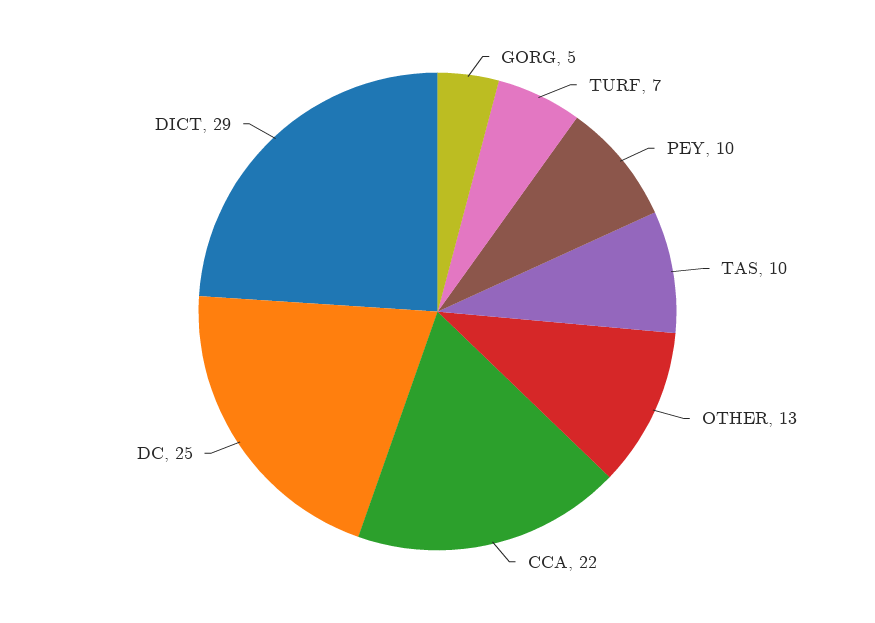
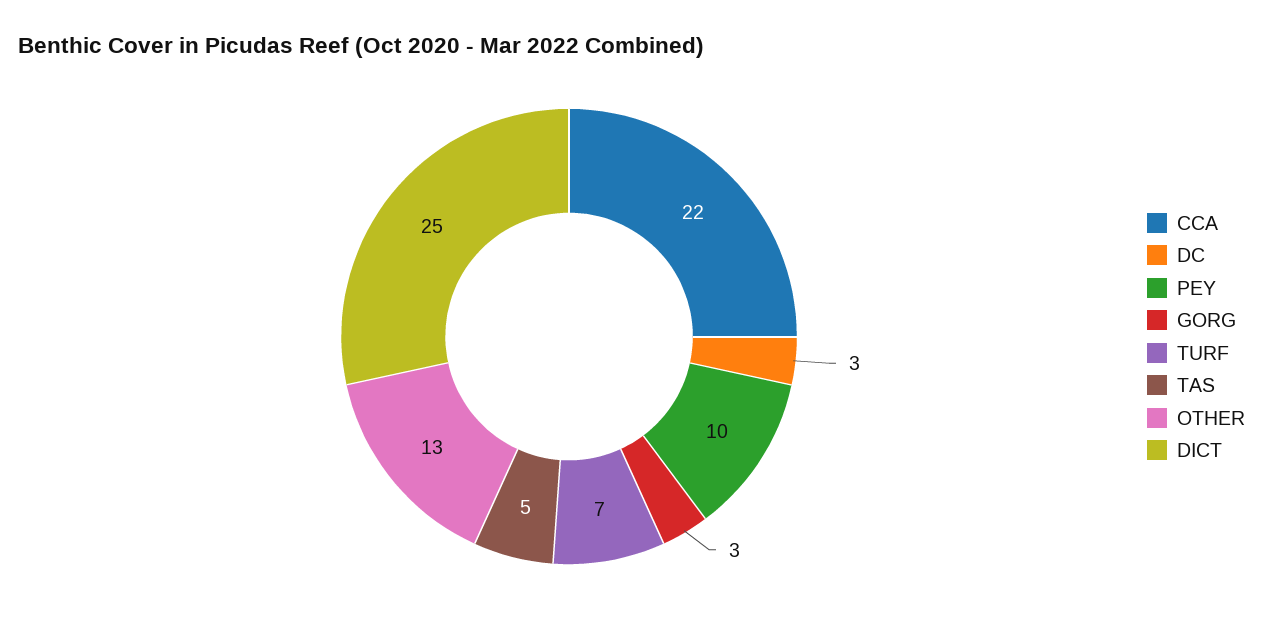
GORG: 5 -> 3
TAS: 10 -> 5
DC: 25 -> 3
DICT: 29 -> 25

